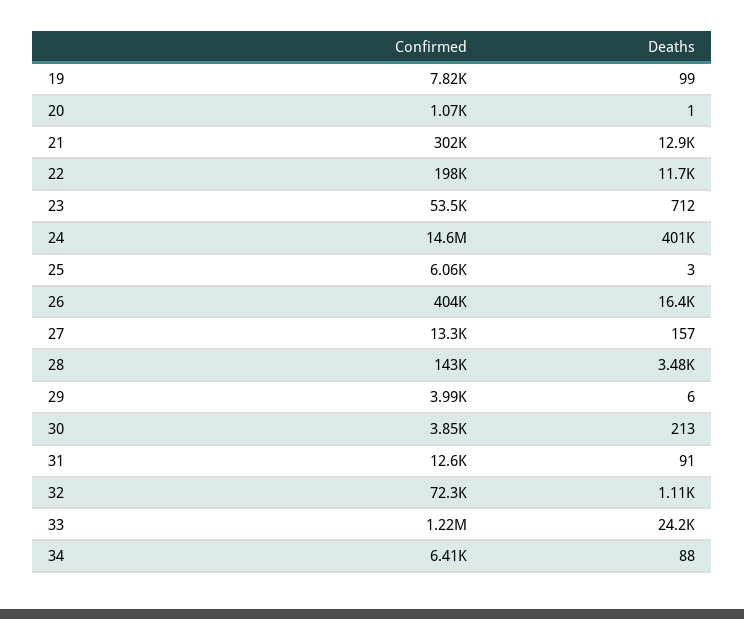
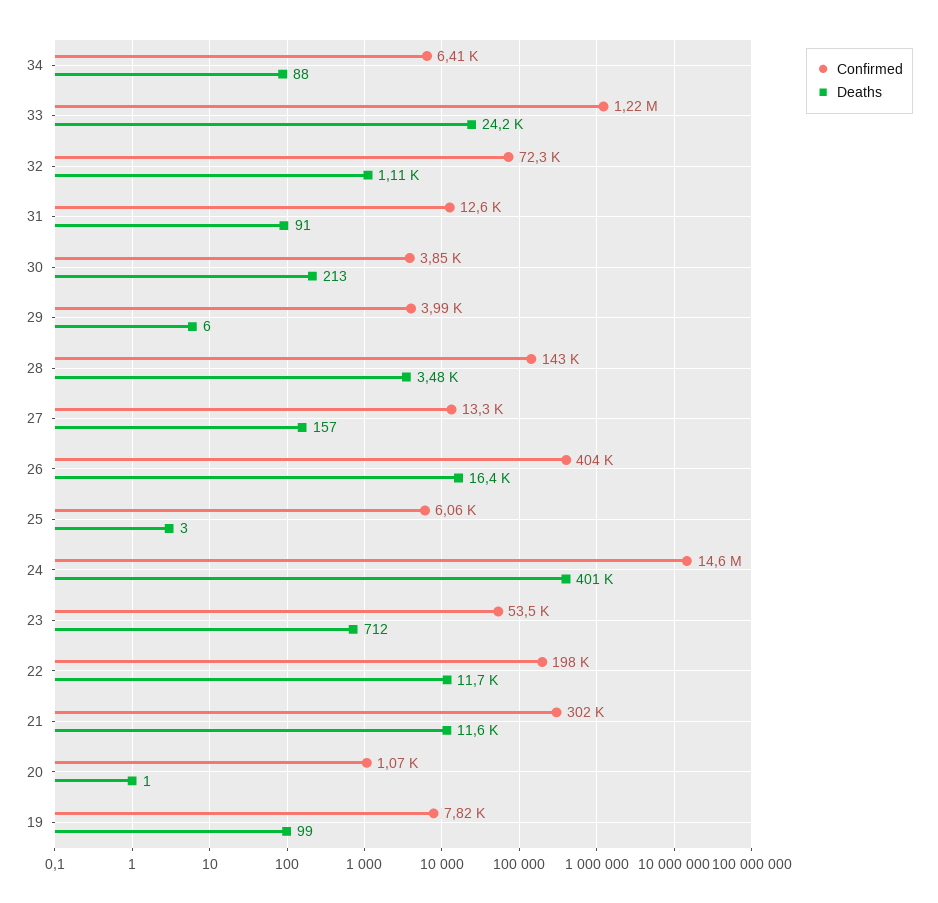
Deaths, 21: 12900 -> 11600

